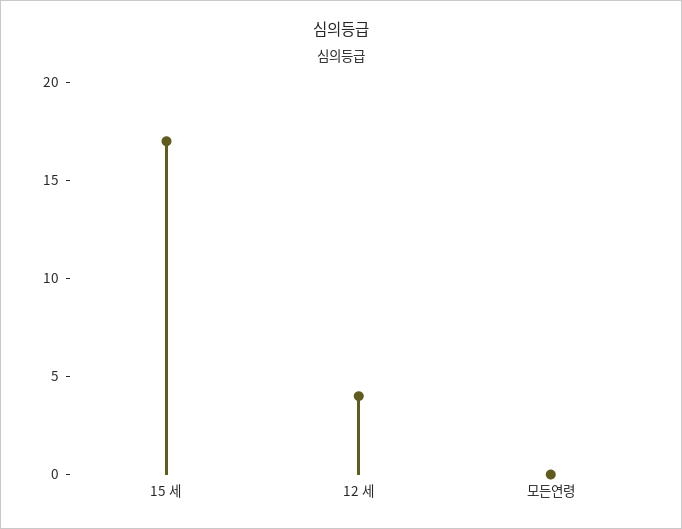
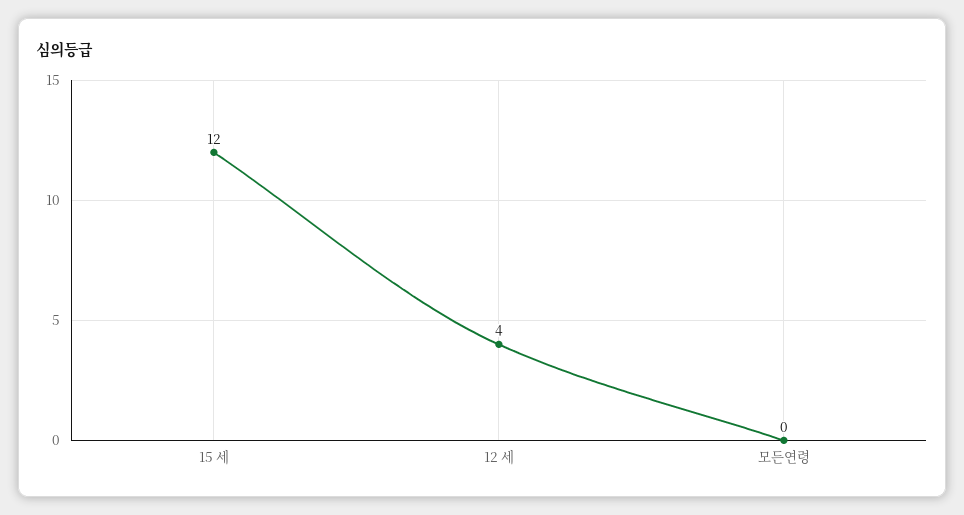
15 세: 17 -> 12

